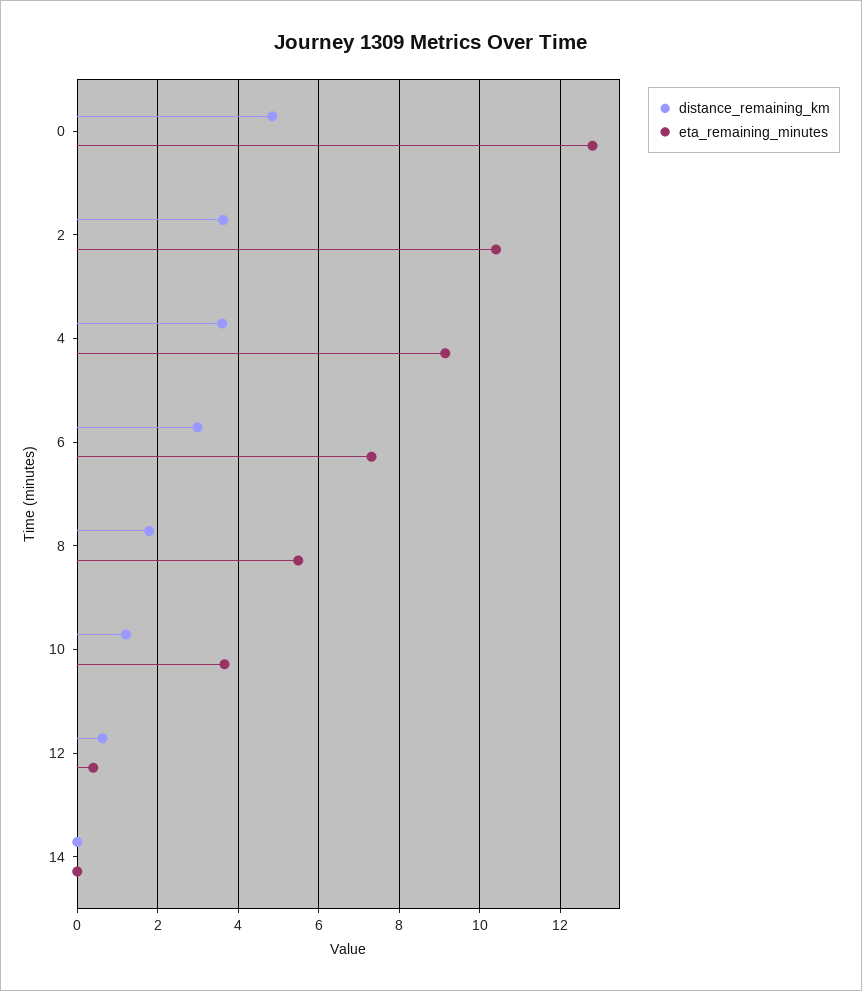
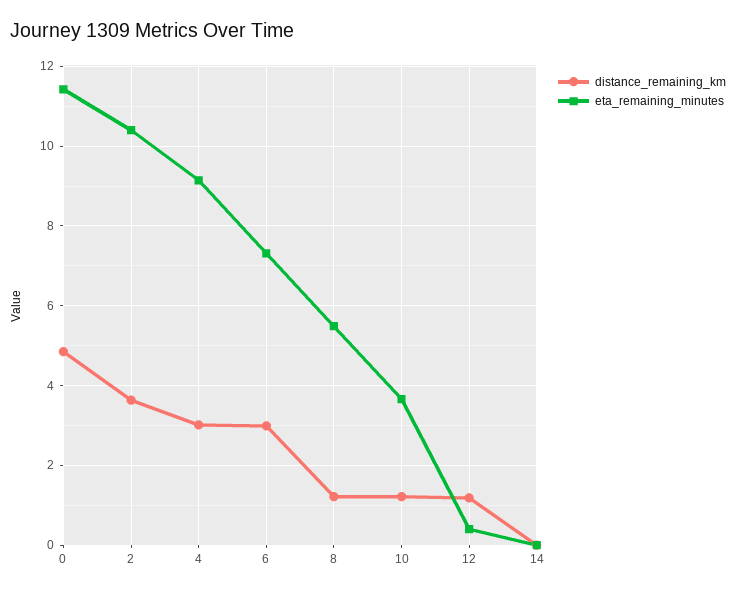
eta_remaining_minutes, 0: 12.8 -> 11.4
distance_remaining_km, 4: 3.6 -> 3
distance_remaining_km, 8: 1.8 -> 1.2
distance_remaining_km, 12: 0.6 -> 1.2

